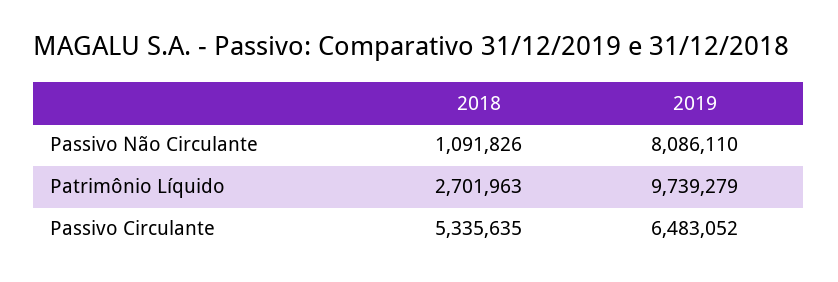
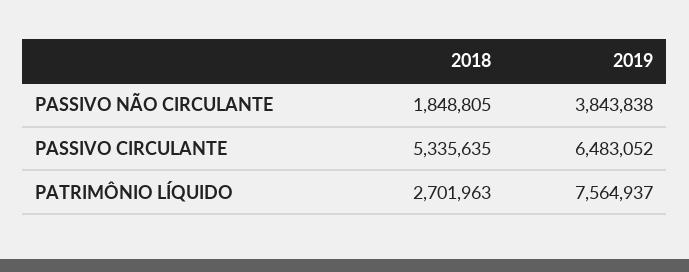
2018, Passivo Não Circulante: 1091826 -> 1848805
2019, Passivo Não Circulante: 8086110 -> 3843838
2019, Patrimônio Líquido: 9739279 -> 7564937

